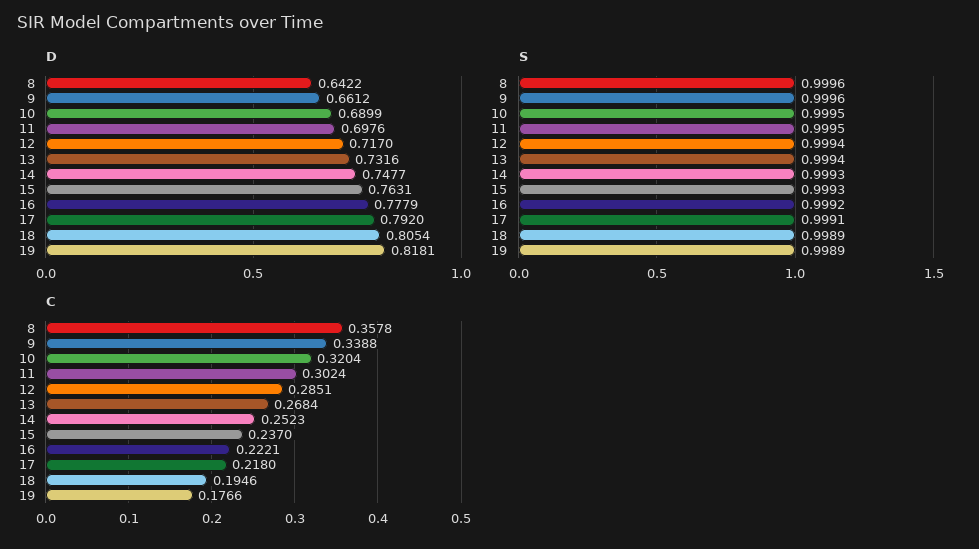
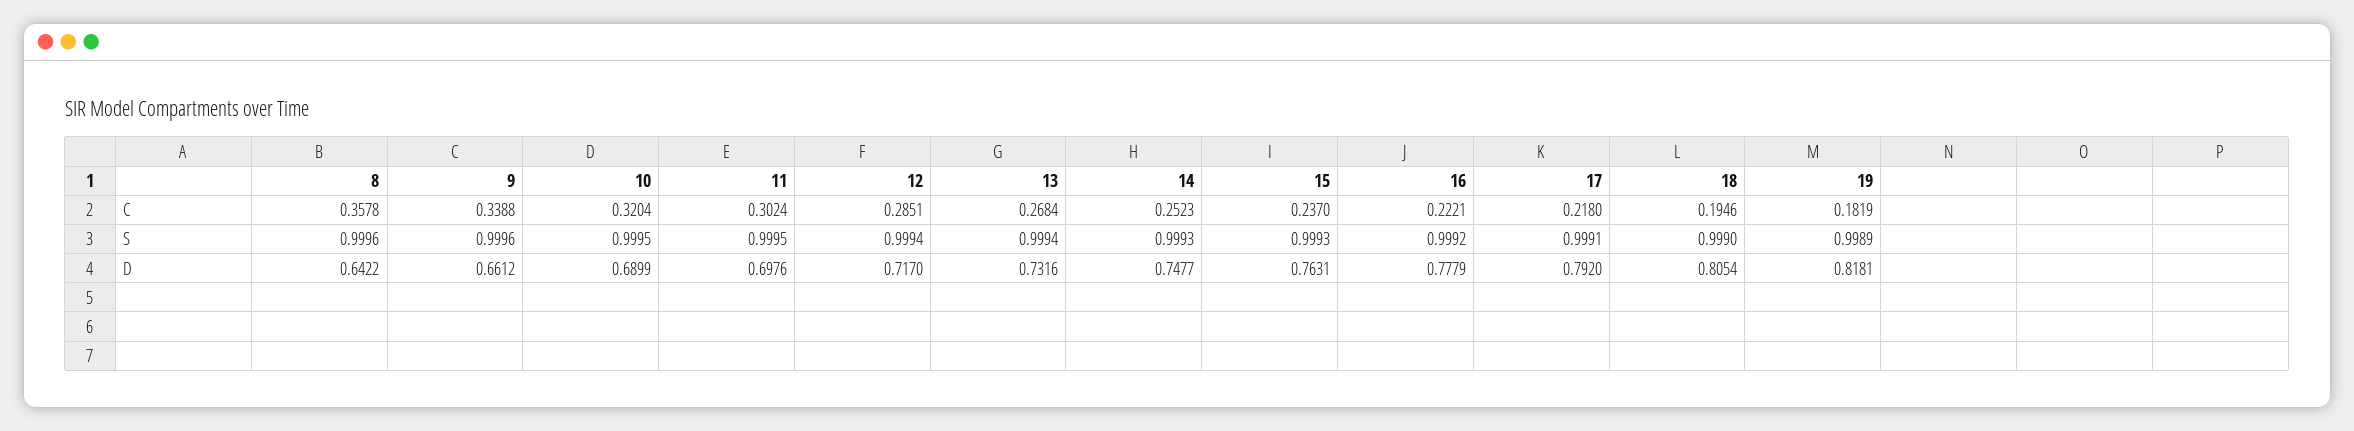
S, 18: 0.9989 -> 0.999
C, 19: 0.1766 -> 0.1819

